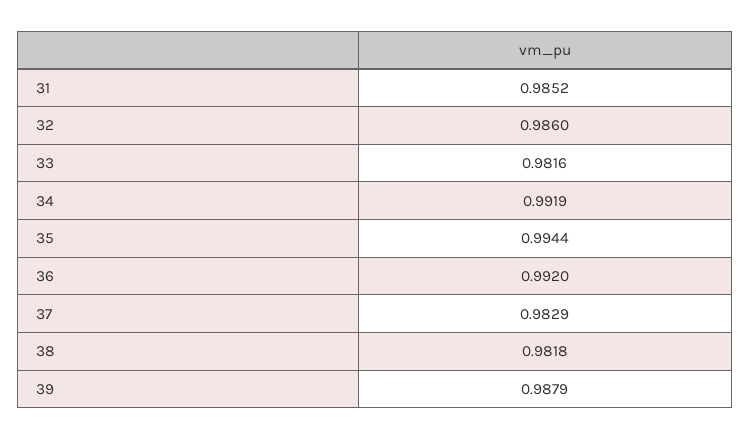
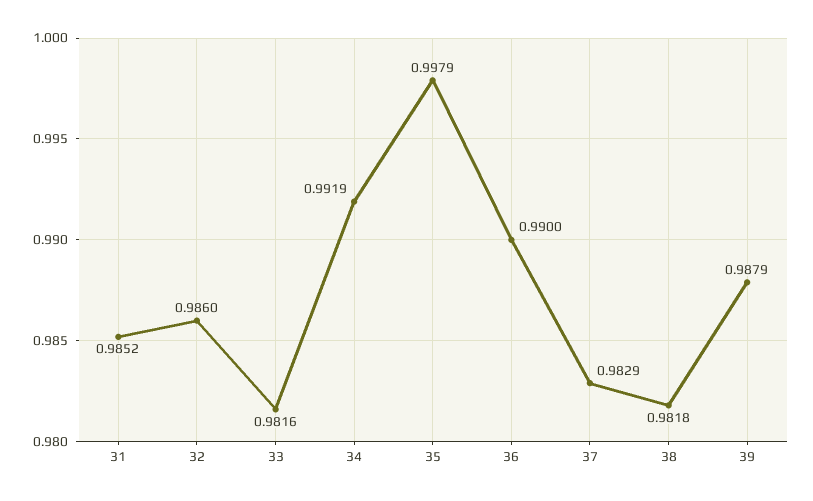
35: 0.9944 -> 0.9979
36: 0.992 -> 0.99

